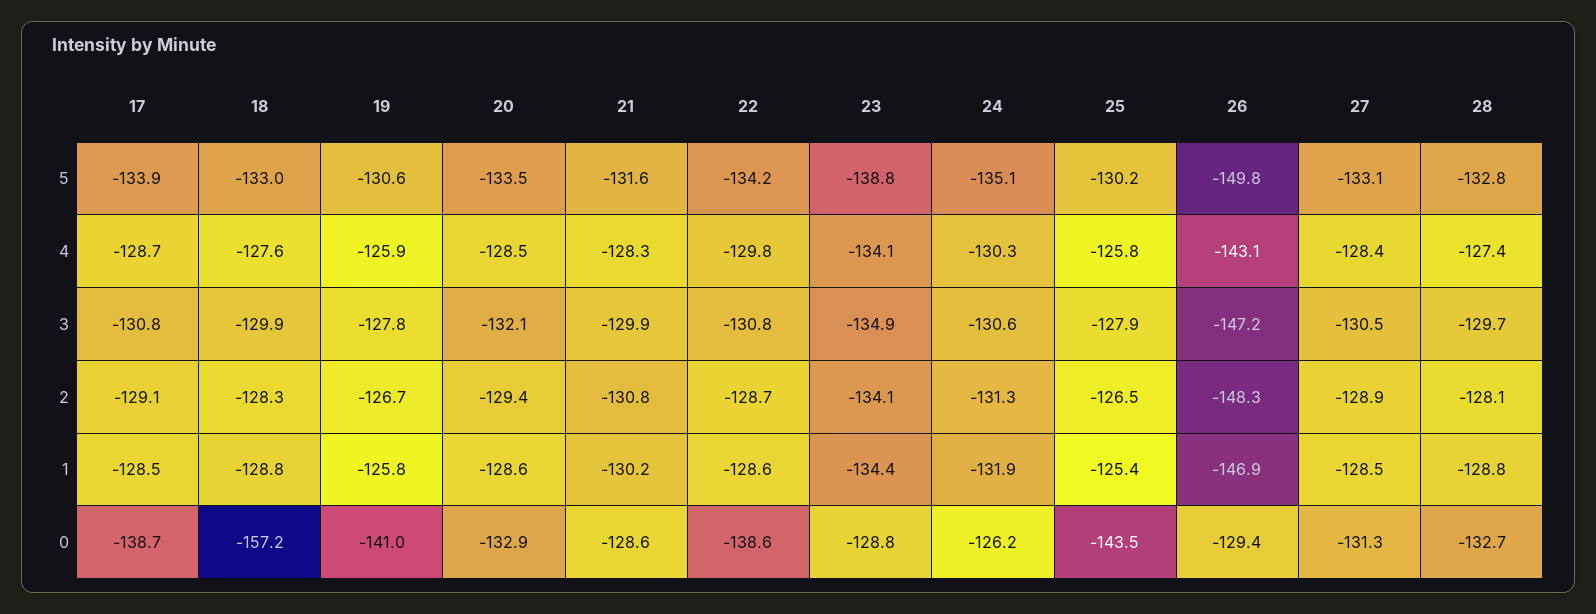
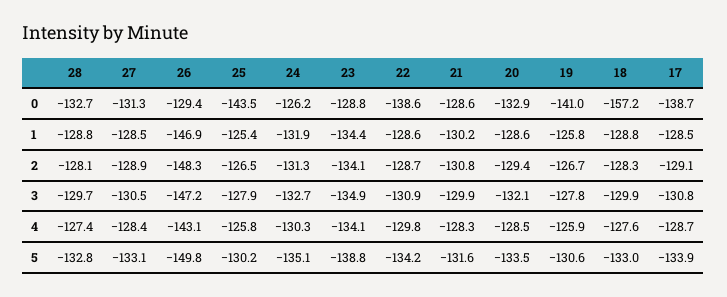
22, 3: -130.8 -> -130.9
24, 3: -130.6 -> -132.7

